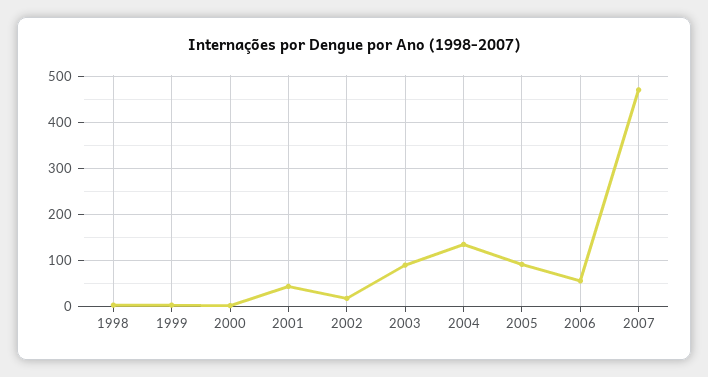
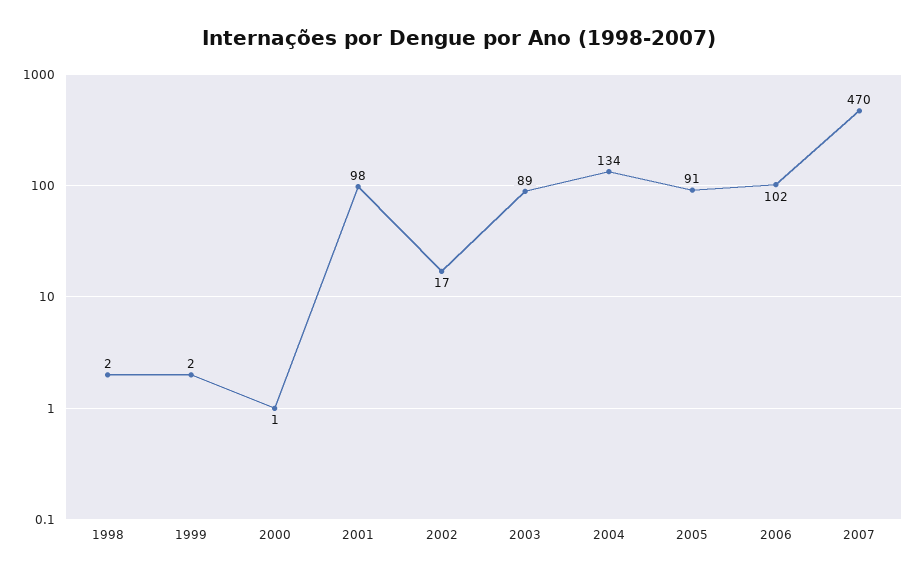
2001: 40 -> 98
2006: 60 -> 102

